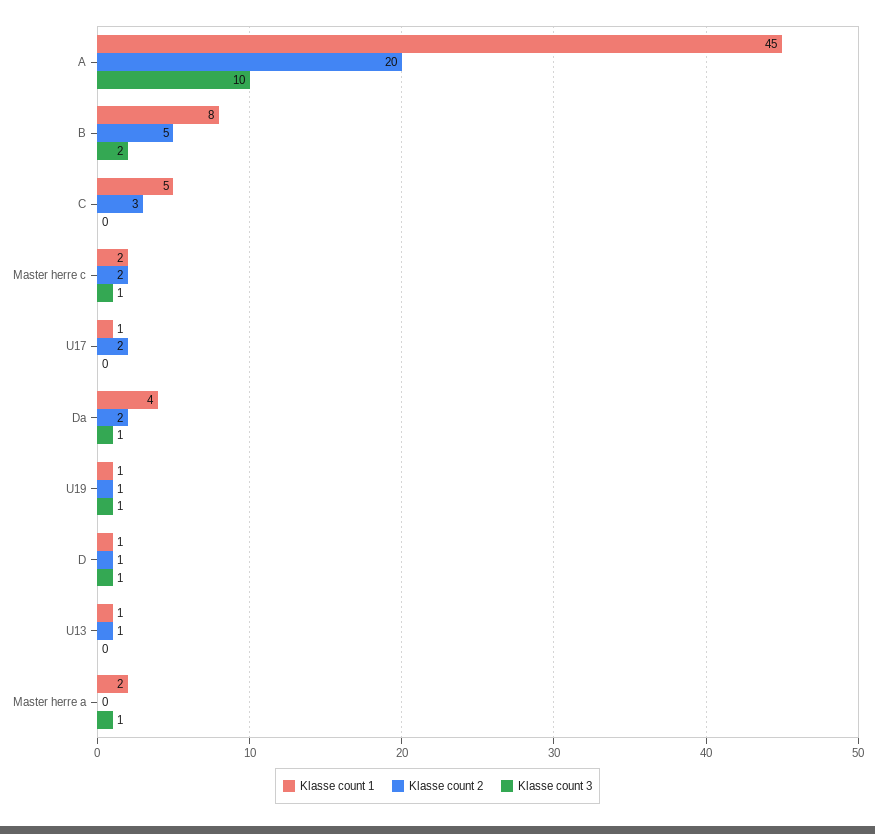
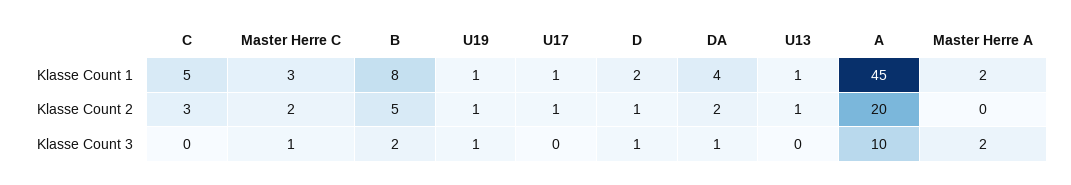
Klasse count 1, Master herre c: 2 -> 3
Klasse count 2, U17: 2 -> 1
Klasse count 1, D: 1 -> 2
Klasse count 3, Master herre a: 1 -> 2

